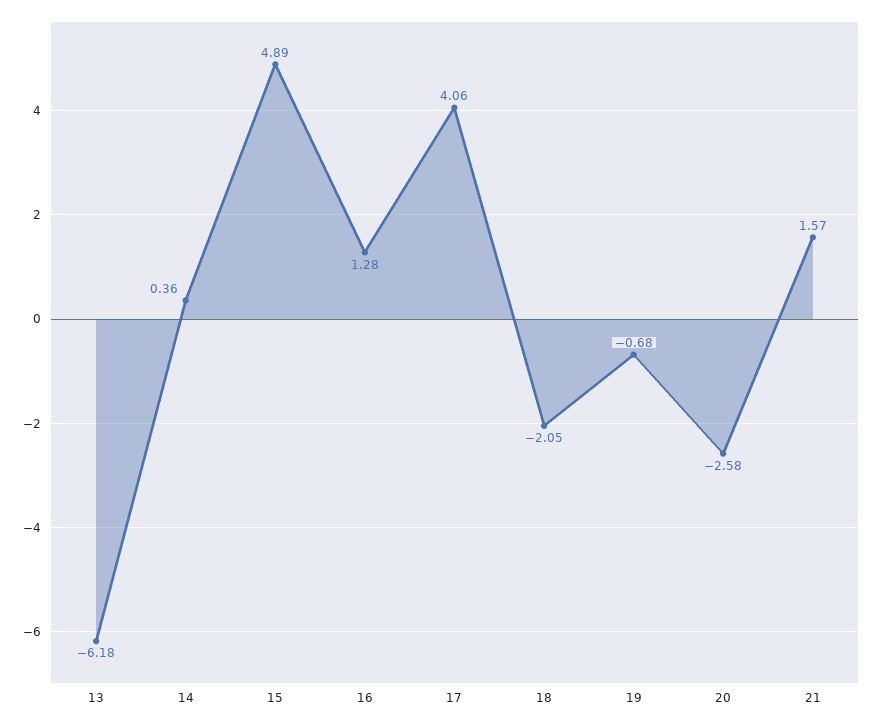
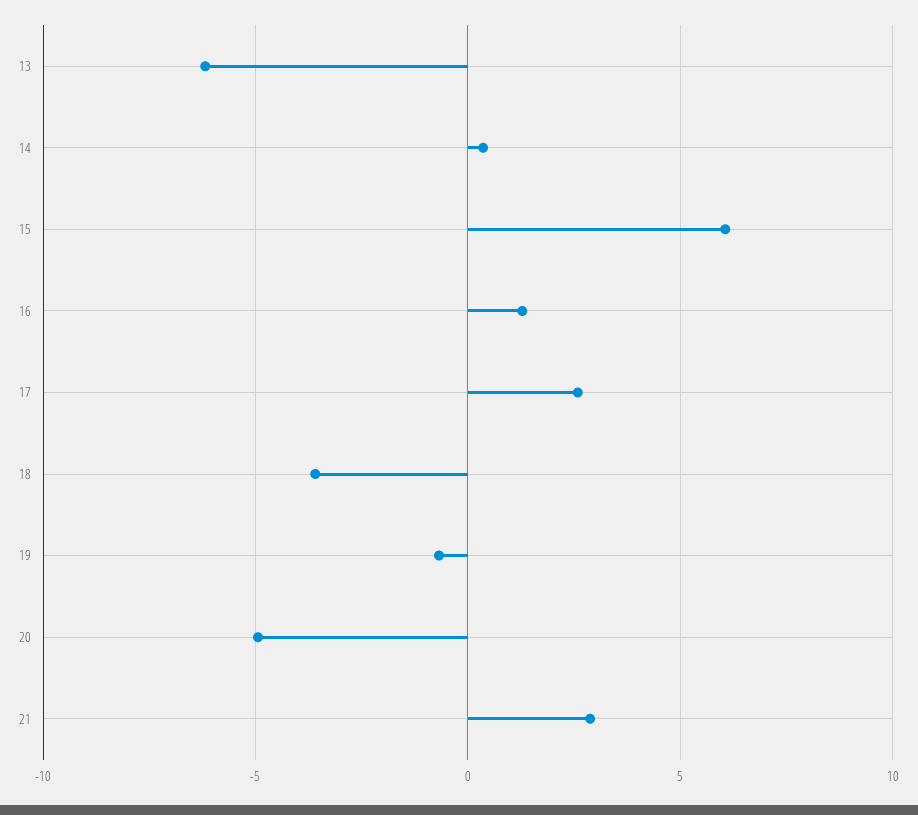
15: 4.89 -> 6
17: 4.06 -> 2.5
18: -2.05 -> -3.5
20: -2.58 -> -5
21: 1.57 -> 3

